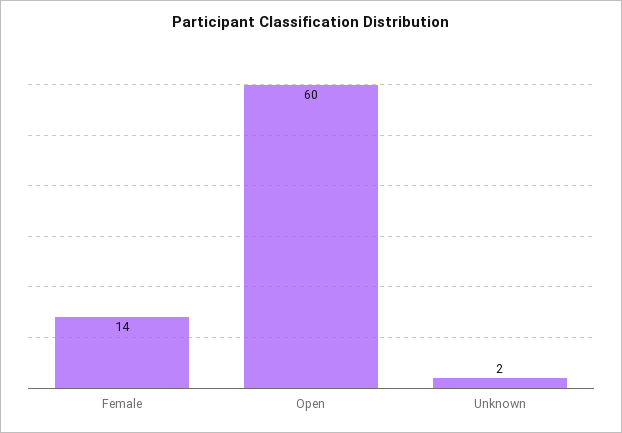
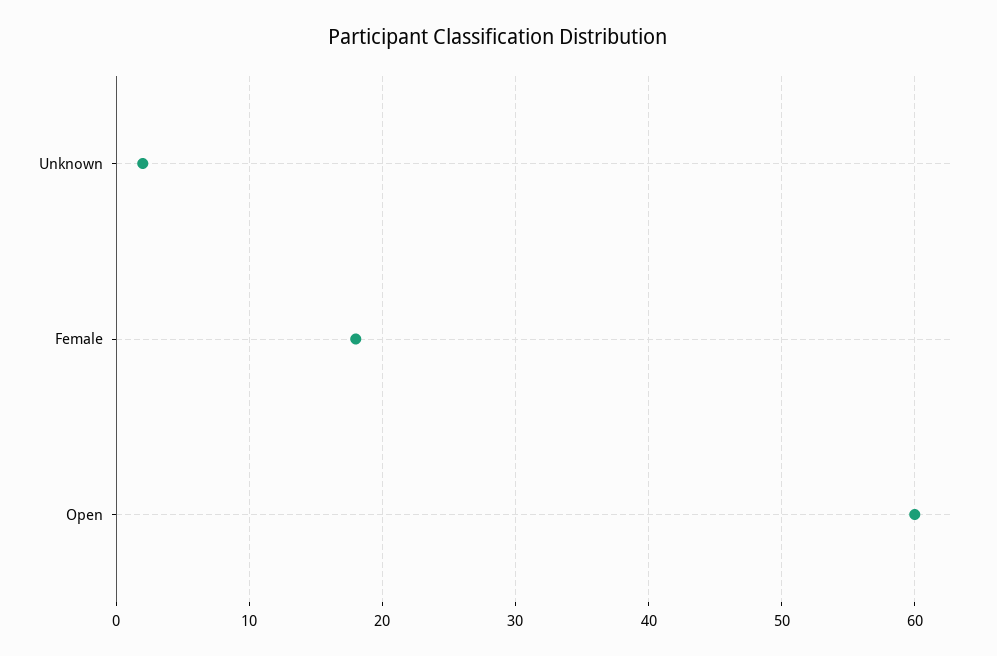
Female: 14 -> 18

